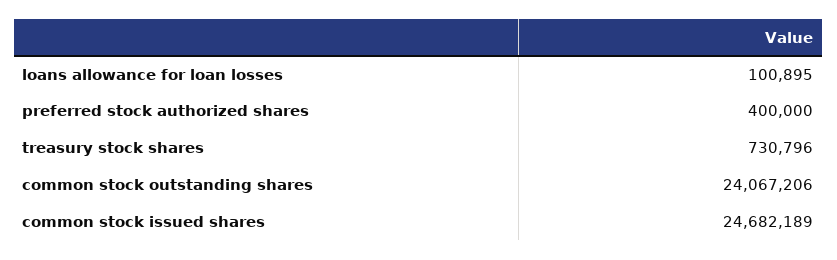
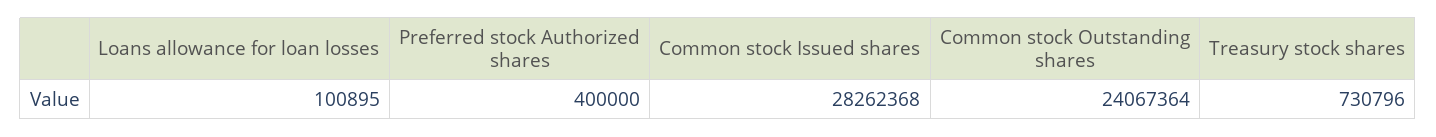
common stock outstanding shares: 24067206 -> 24067364
common stock issued shares: 24682189 -> 28262368

